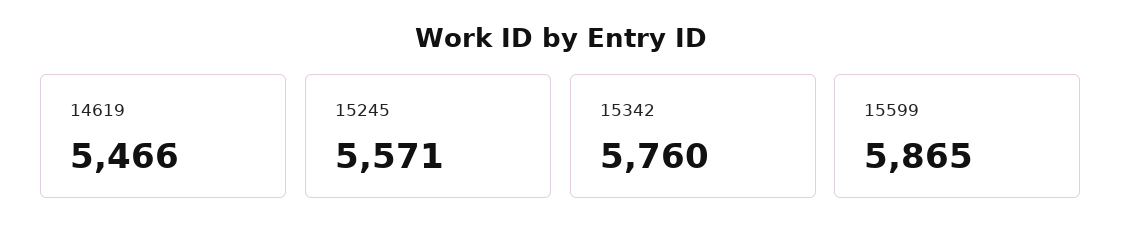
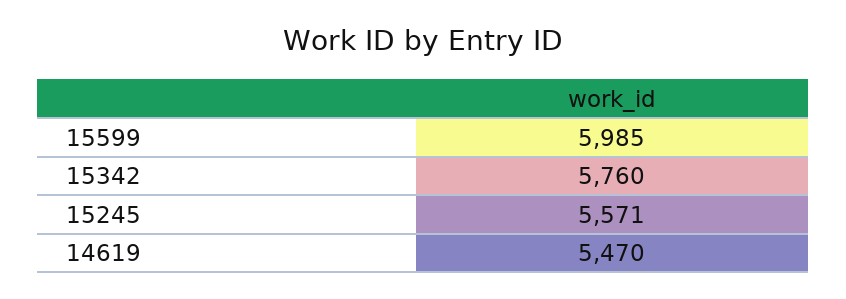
14619: 5466 -> 5470
15599: 5865 -> 5985

